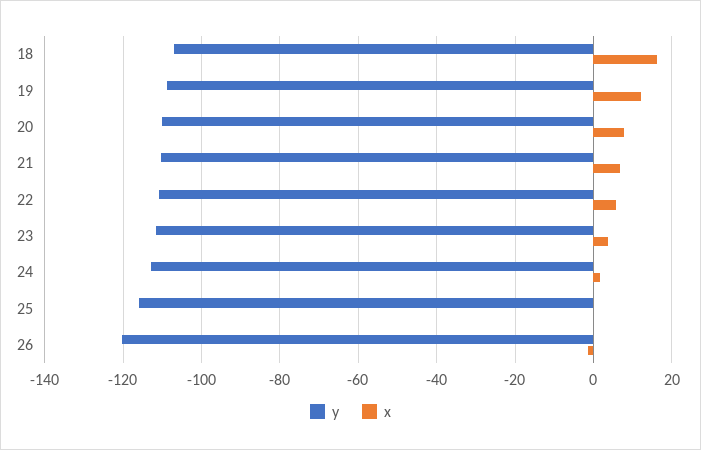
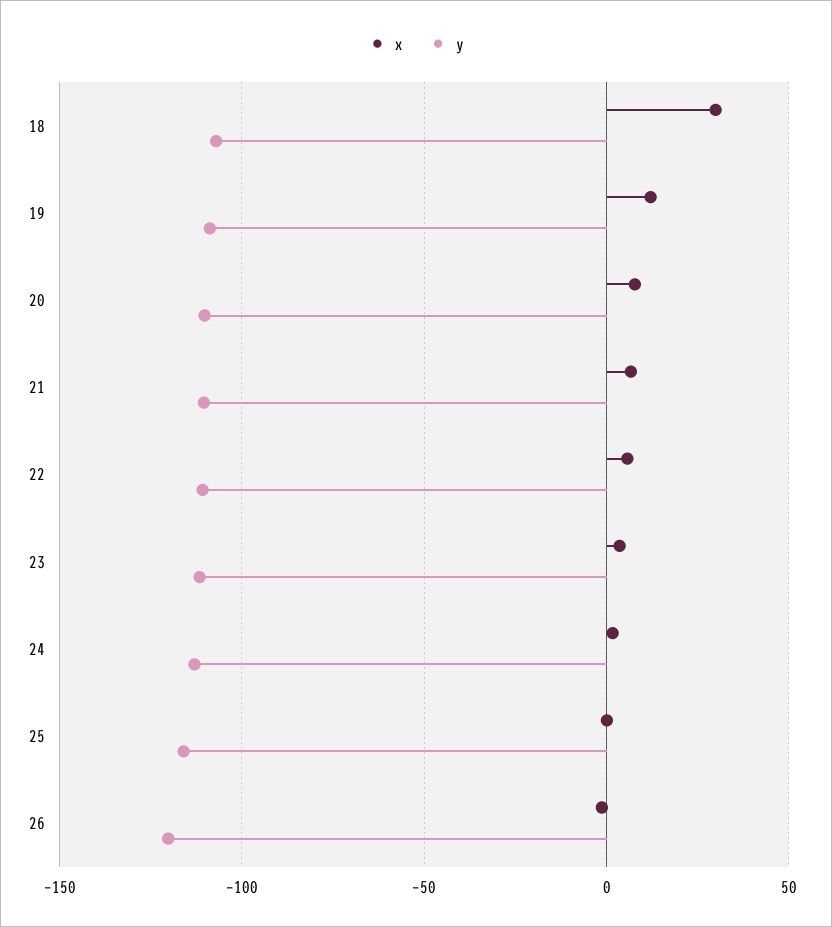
x, 18: 16 -> 30

